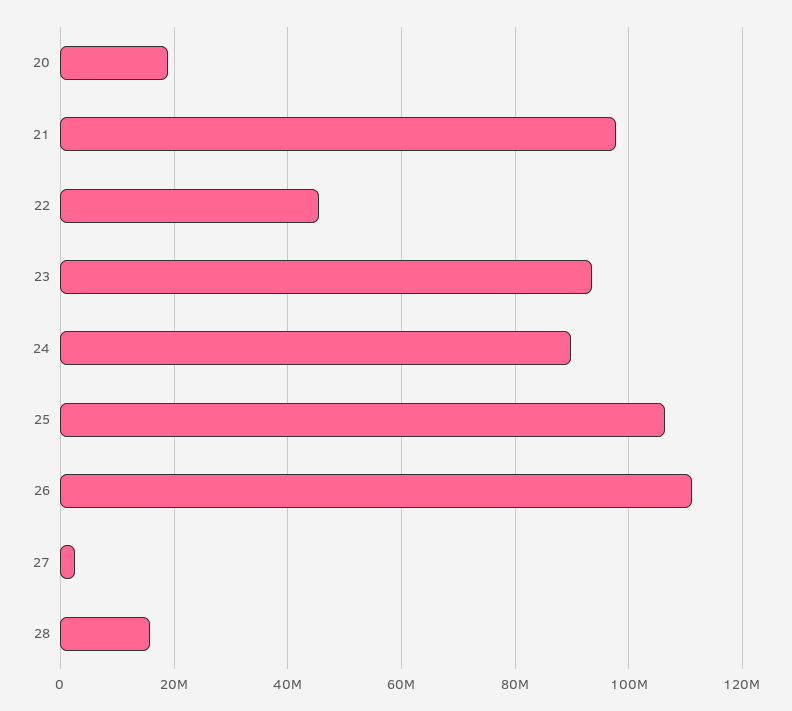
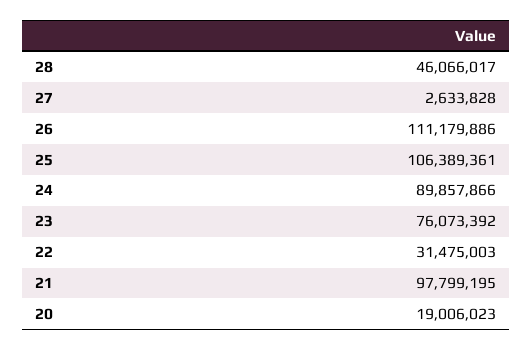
22: 46000000 -> 31475003
23: 94000000 -> 76073392
28: 16000000 -> 46066017

